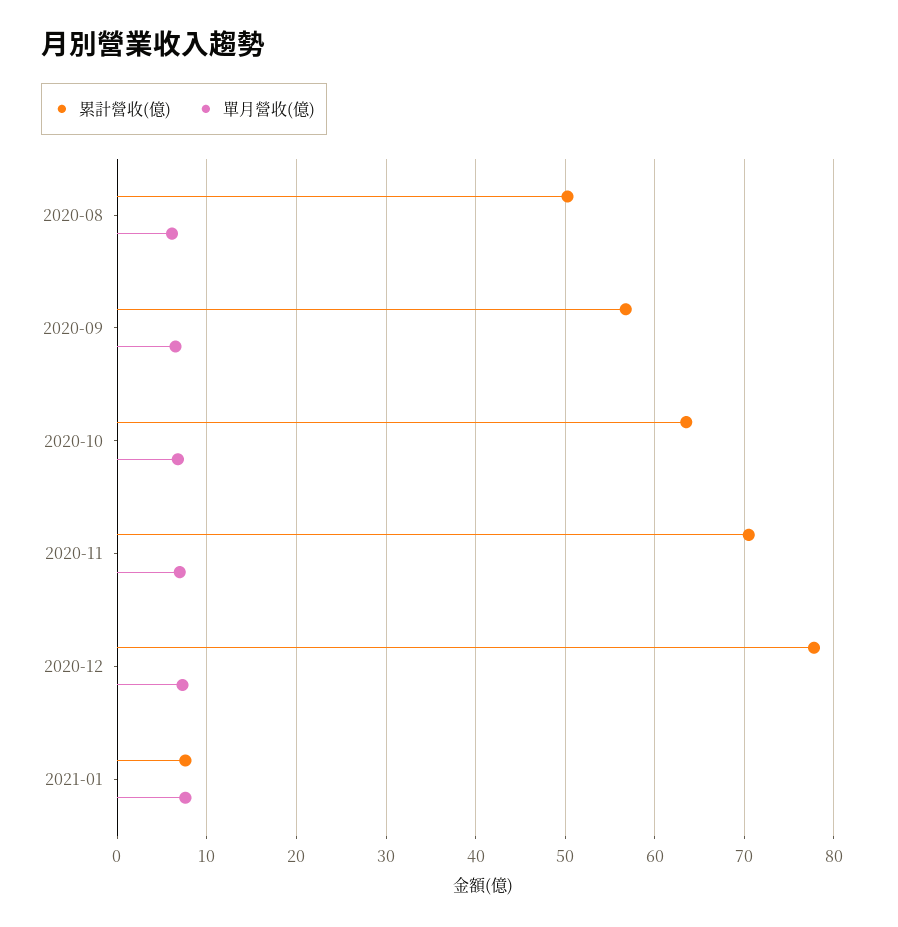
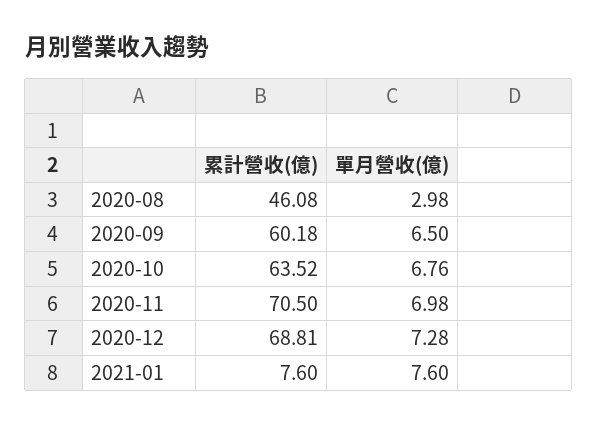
累計營收(億), 2020-08: 50 -> 46.08
單月營收(億), 2020-08: 6 -> 2.98
累計營收(億), 2020-09: 57 -> 60.18
累計營收(億), 2020-12: 78 -> 68.81

